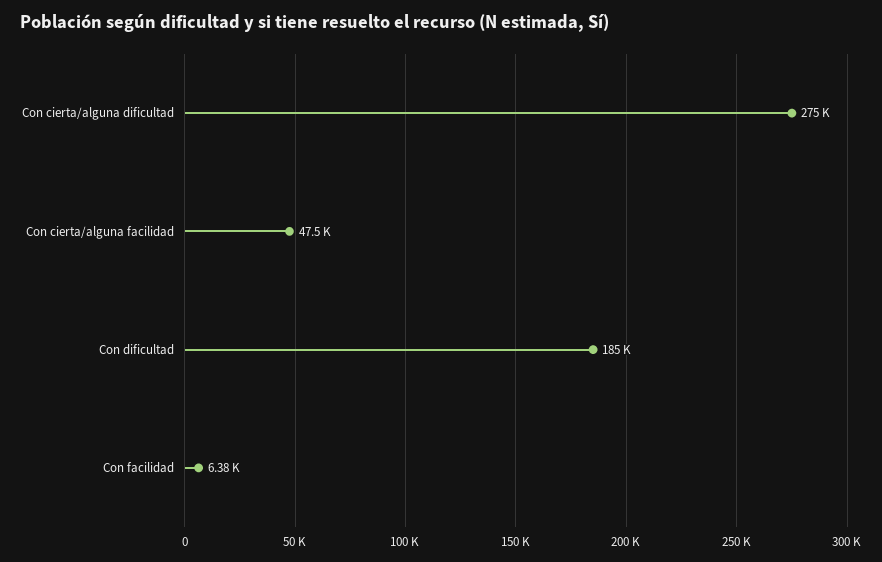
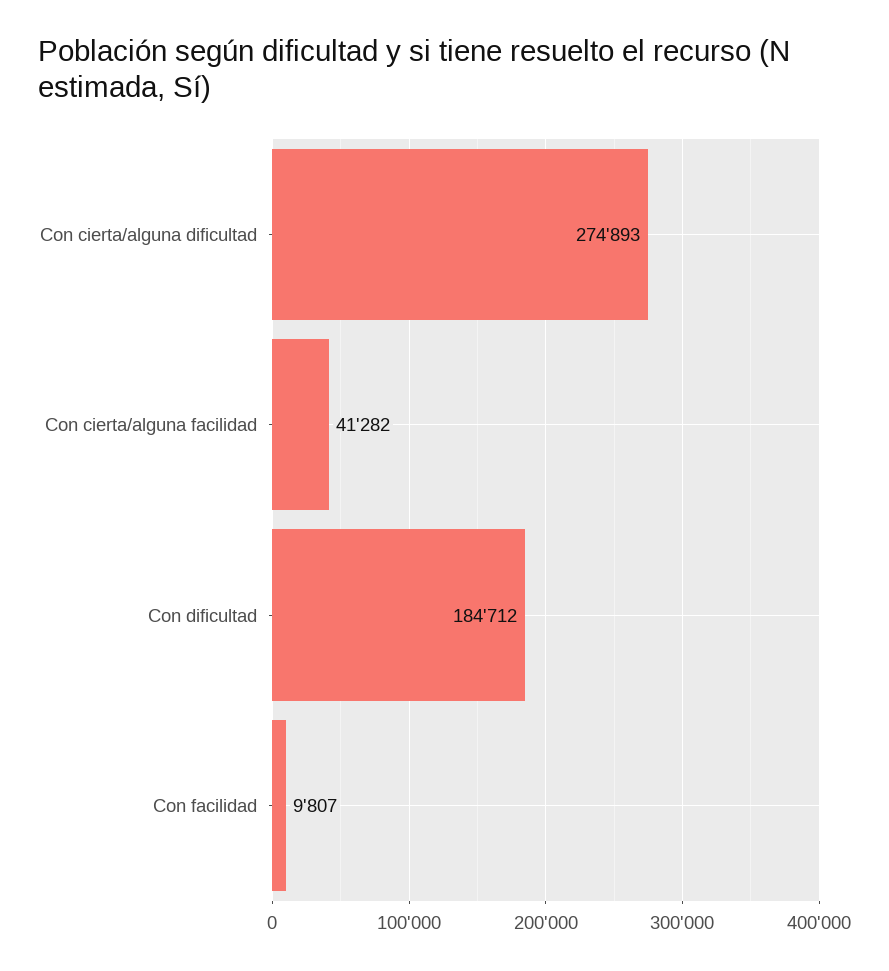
Con cierta/alguna facilidad: 47500 -> 41282
Con facilidad: 6380 -> 9807

